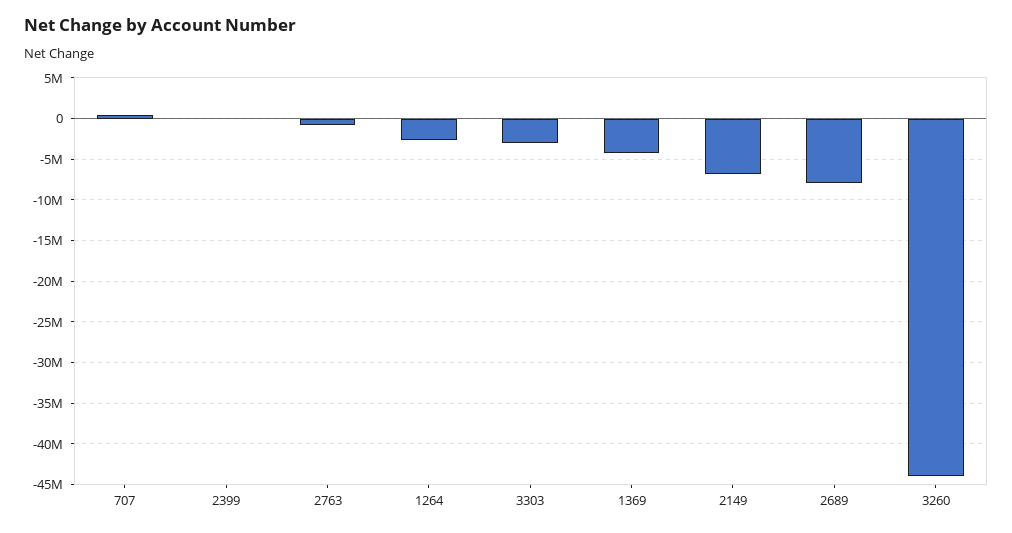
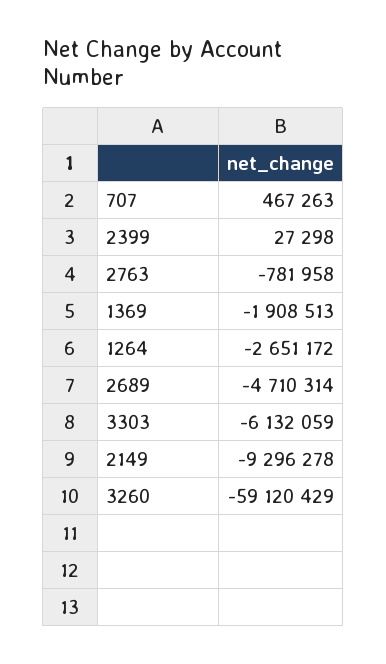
3303: -3000000 -> -6132059
1369: -4000000 -> -1908513
2149: -7000000 -> -9296278
2689: -8000000 -> -4710314
3260: -44000000 -> -59120429

